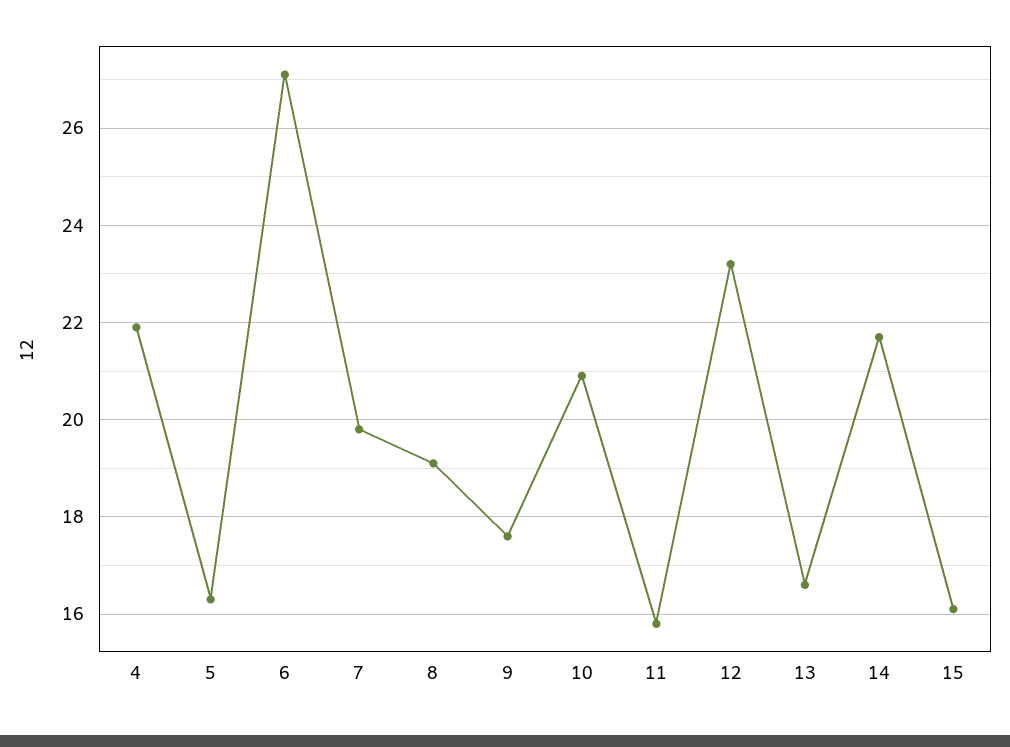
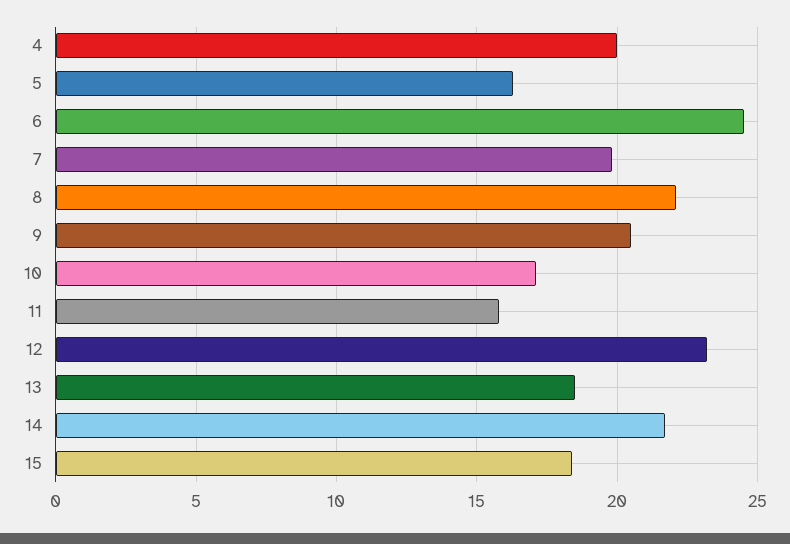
4: 22 -> 20
6: 27 -> 24.5
8: 19 -> 22
9: 17.5 -> 20.5
10: 21 -> 17
13: 16.5 -> 18.5
15: 16 -> 18.5

